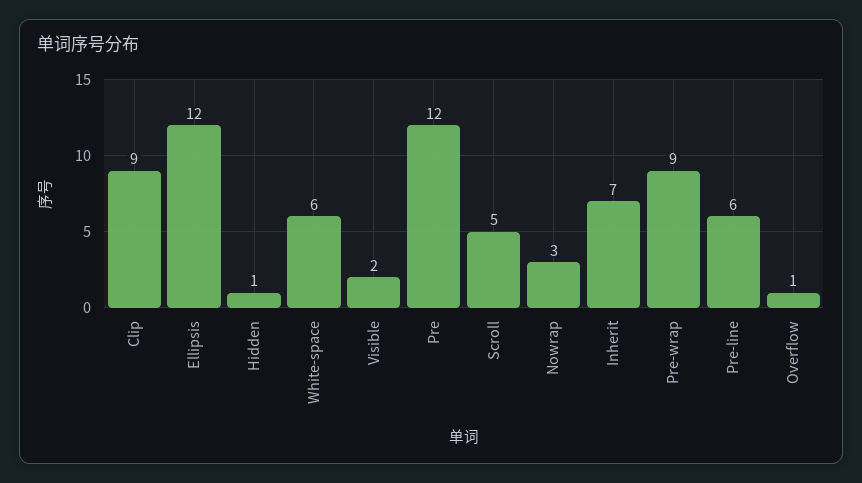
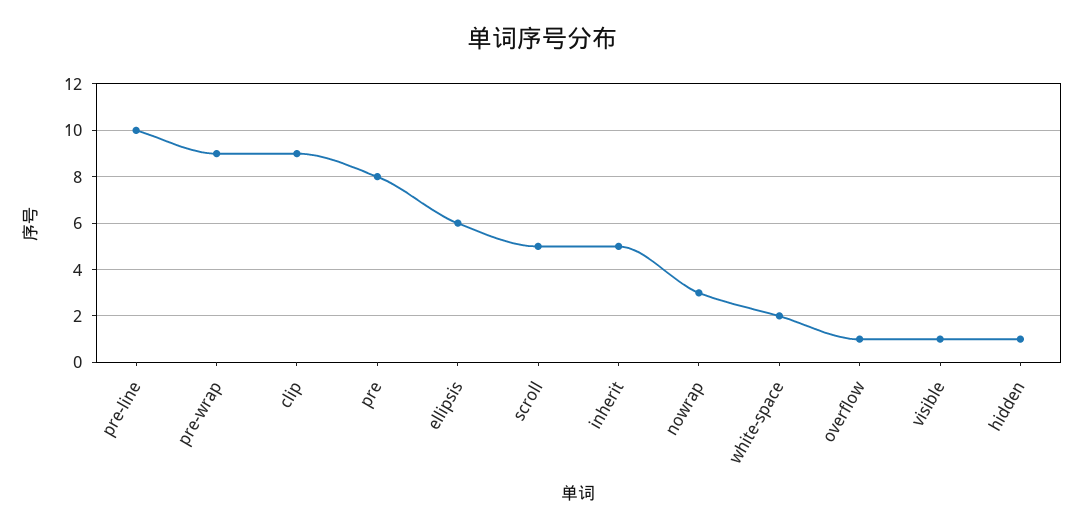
Ellipsis: 12 -> 6
White-space: 6 -> 2
Visible: 2 -> 1
Pre: 12 -> 8
Inherit: 7 -> 5
Pre-line: 6 -> 10

